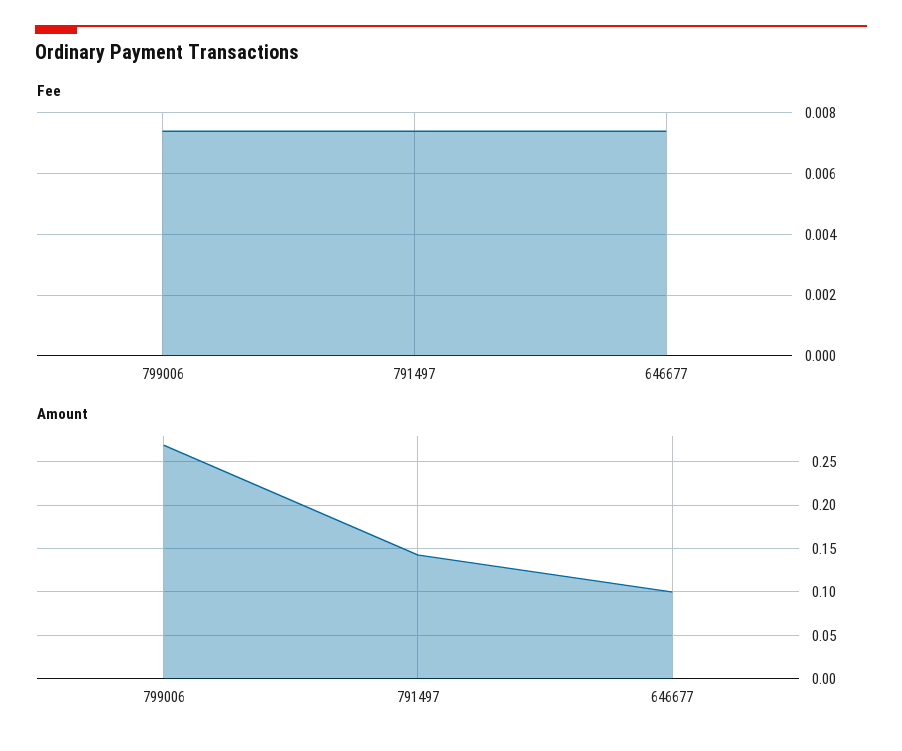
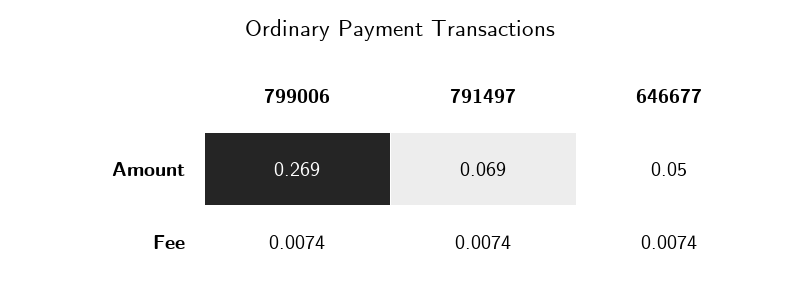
Amount, 791497: 0.14 -> 0.069
Amount, 646677: 0.1 -> 0.05

